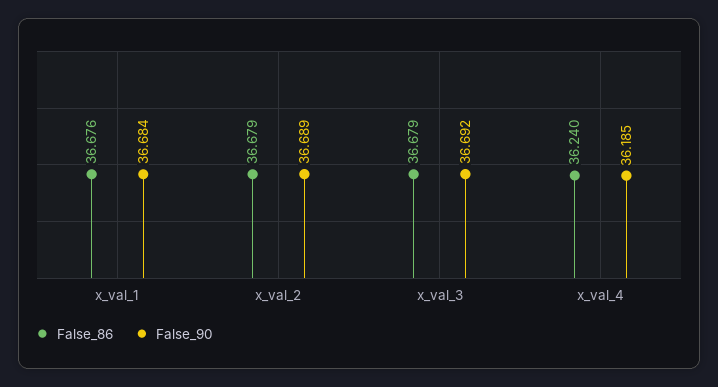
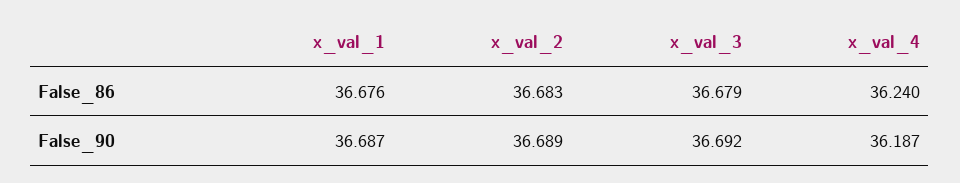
False_90, x_val_1: 36.684 -> 36.687
False_86, x_val_2: 36.679 -> 36.683
False_90, x_val_4: 36.185 -> 36.187

